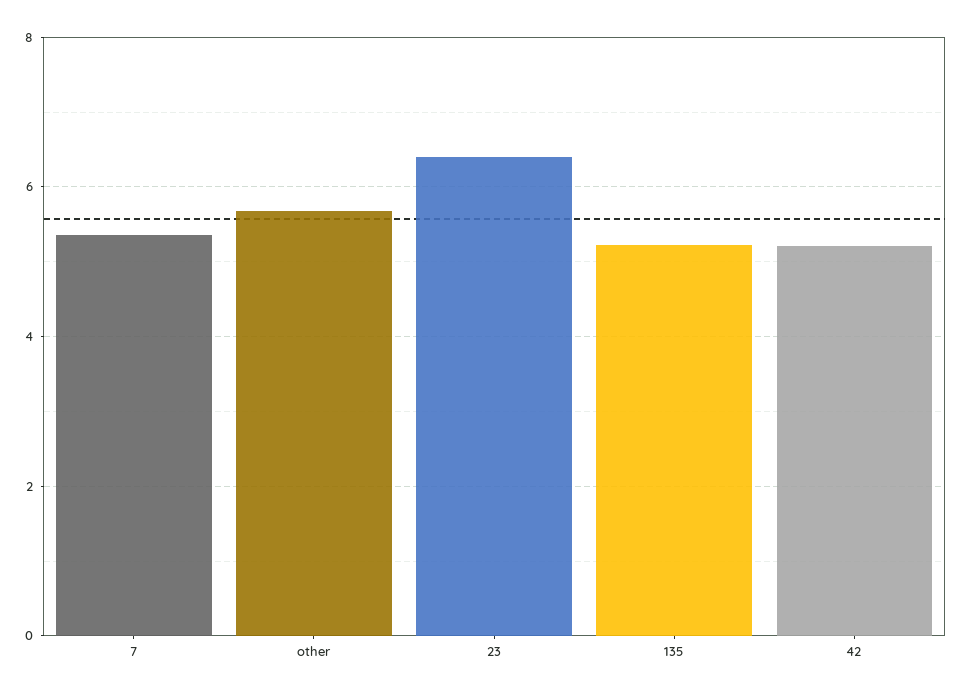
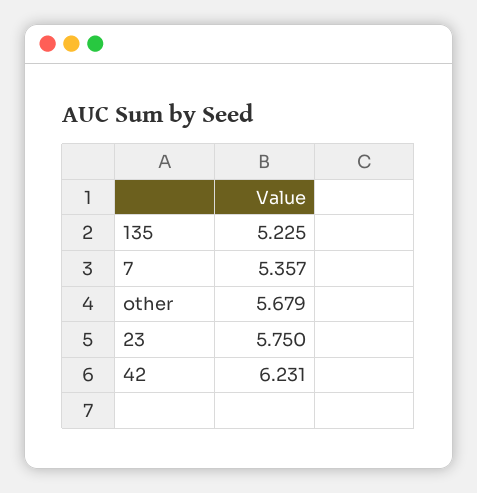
23: 6.4 -> 5.75
42: 5.2 -> 6.231

